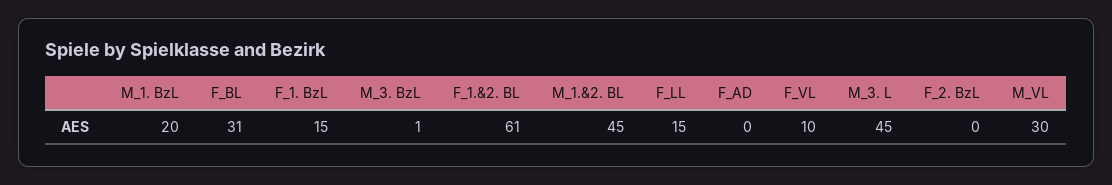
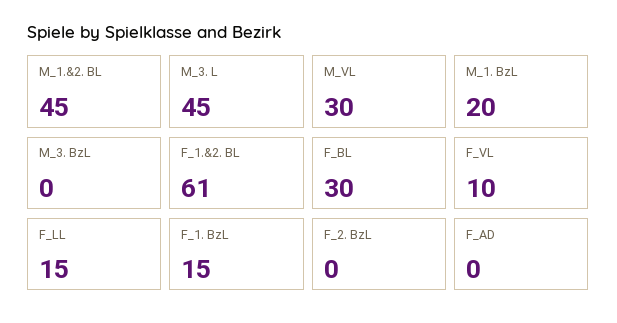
F_BL: 31 -> 30
M_3. BzL: 1 -> 0

